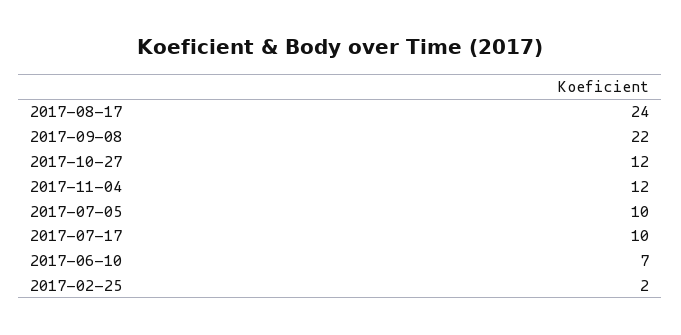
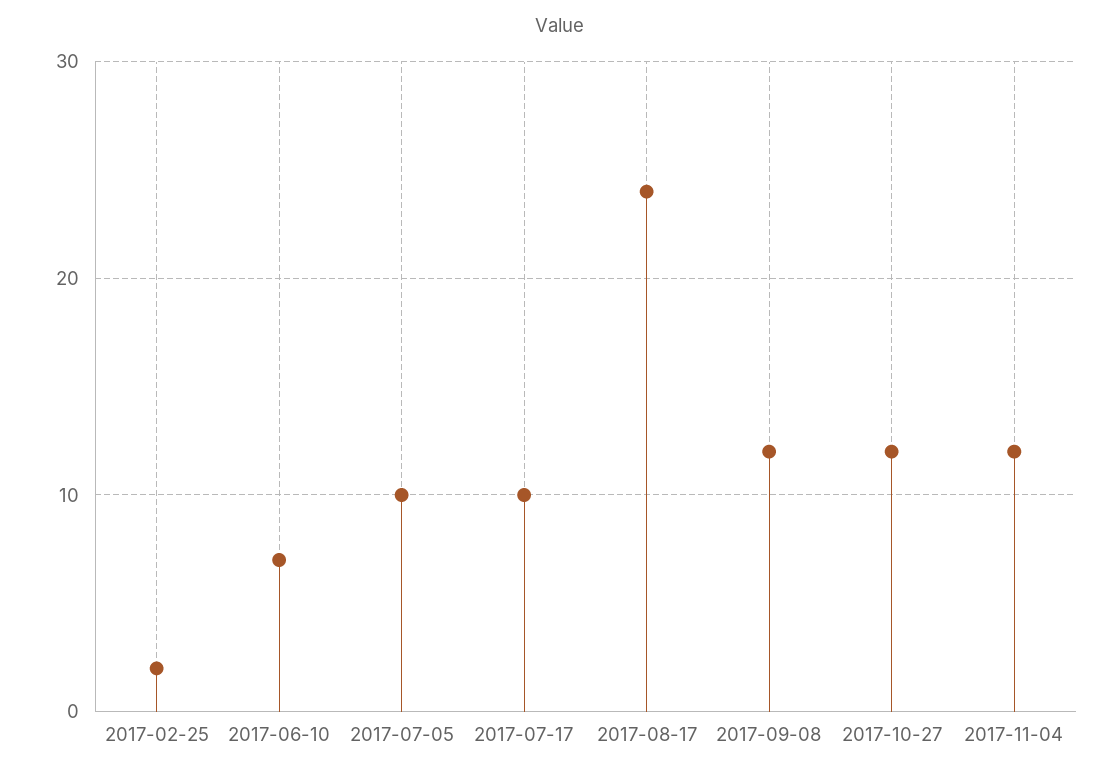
2017-09-08: 22 -> 12

